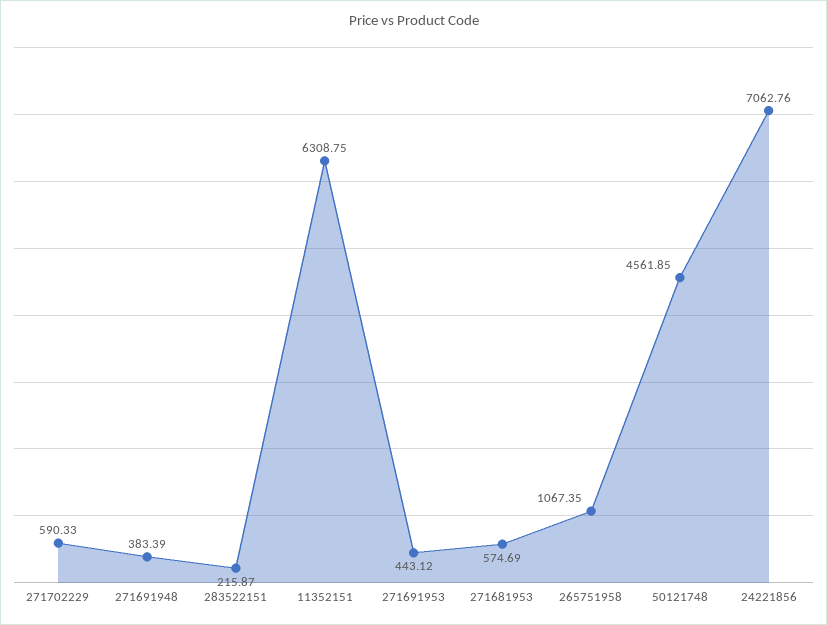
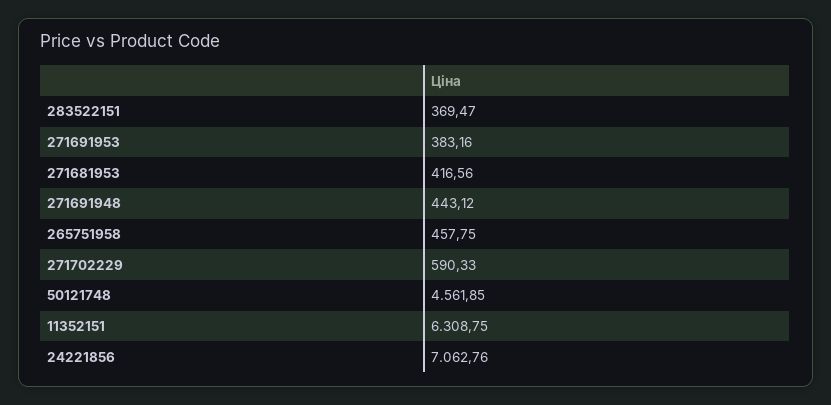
271691948: 383.39 -> 443.12
283522151: 215.87 -> 369.47
271691953: 443.12 -> 383.16
271681953: 574.69 -> 416.56
265751958: 1067.35 -> 457.75

